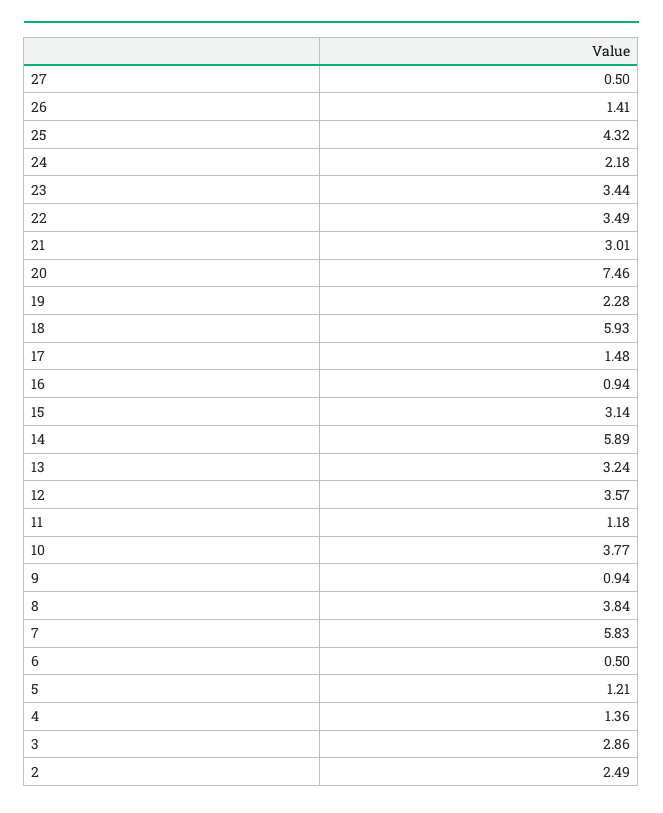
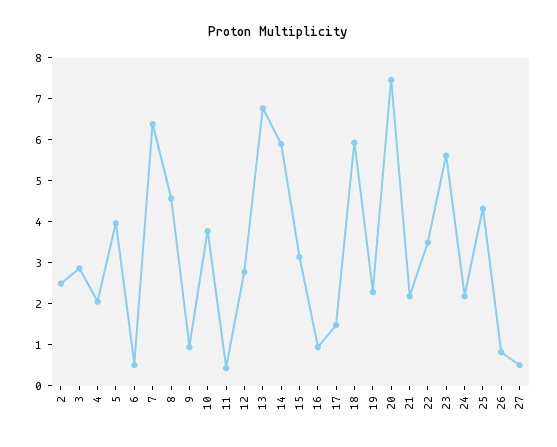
26: 1.41 -> 0.8
23: 3.44 -> 5.6
21: 3.01 -> 2.2
13: 3.24 -> 6.8
12: 3.57 -> 2.8
11: 1.18 -> 0.4
8: 3.84 -> 4.6
7: 5.83 -> 6.4
5: 1.21 -> 4
4: 1.36 -> 2

